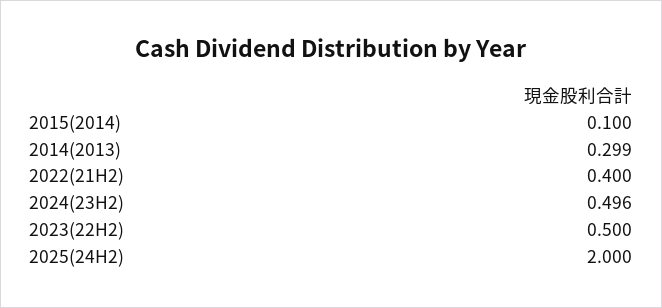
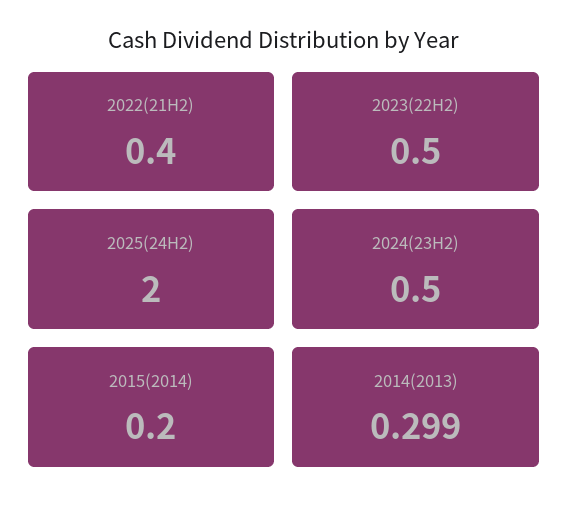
2015(2014): 0.1 -> 0.2
2024(23H2): 0.496 -> 0.5

